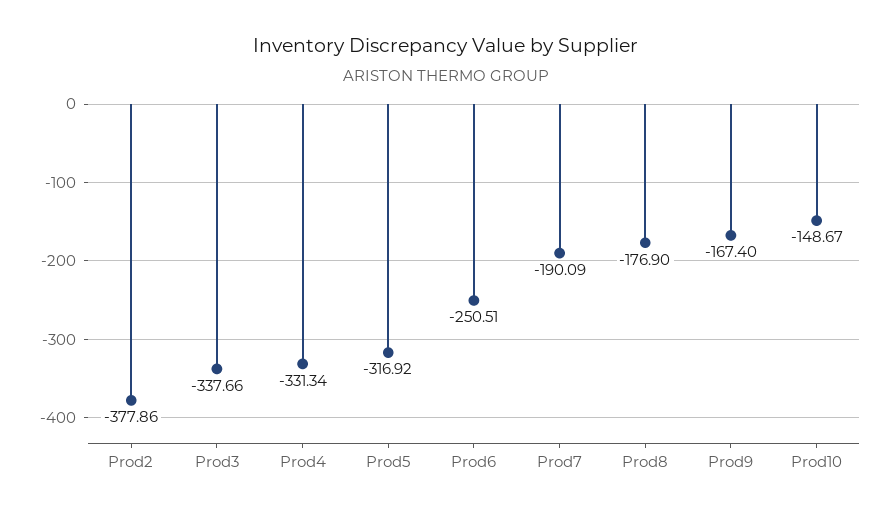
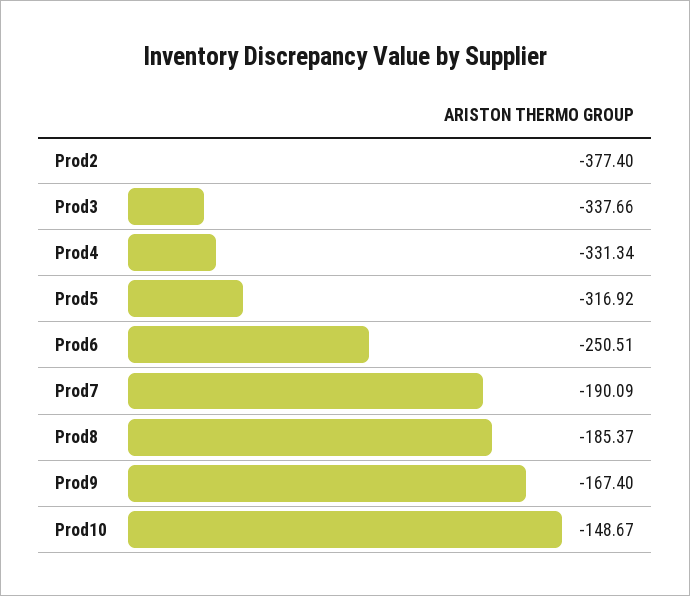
Prod2: -377.86 -> -377.4
Prod8: -176.9 -> -185.37

